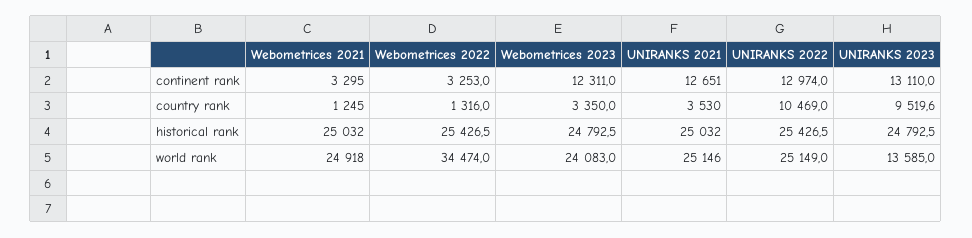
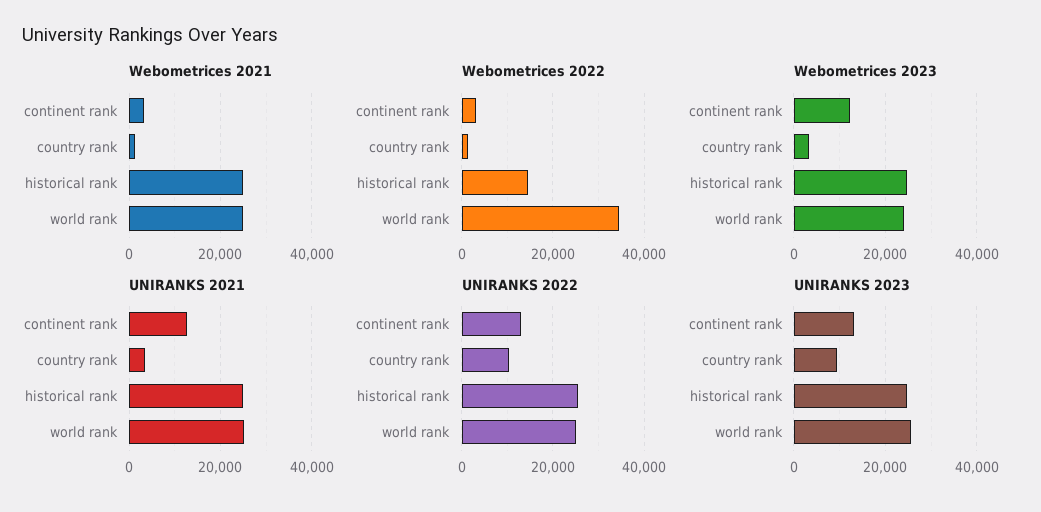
Webometrices 2022, historical rank: 25426.5 -> 14000
UNIRANKS 2023, world rank: 13585 -> 26000

